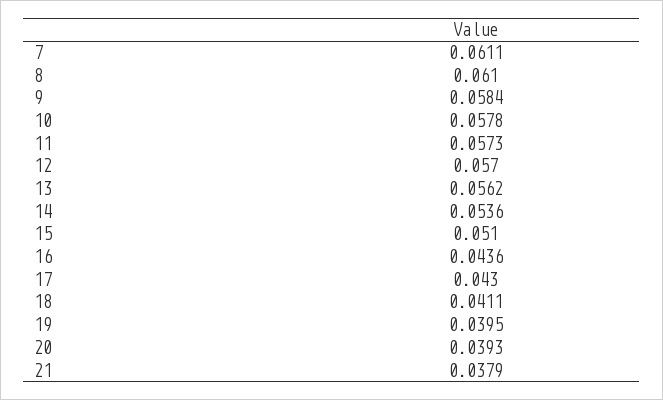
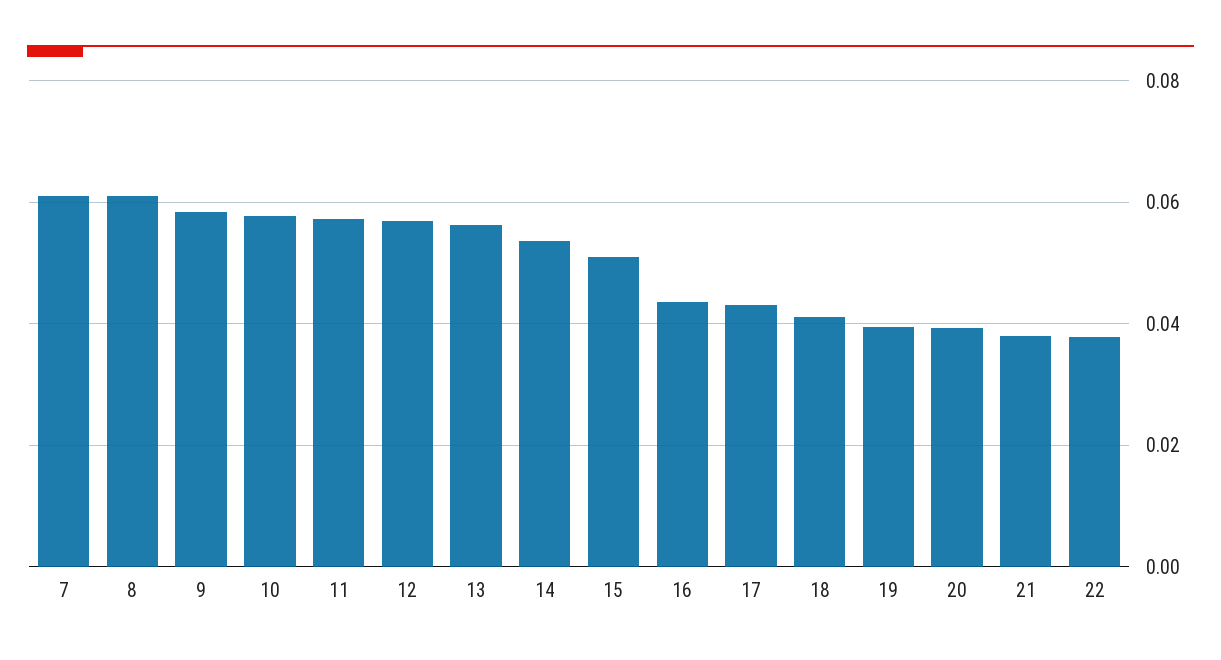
22: none -> 0.038

